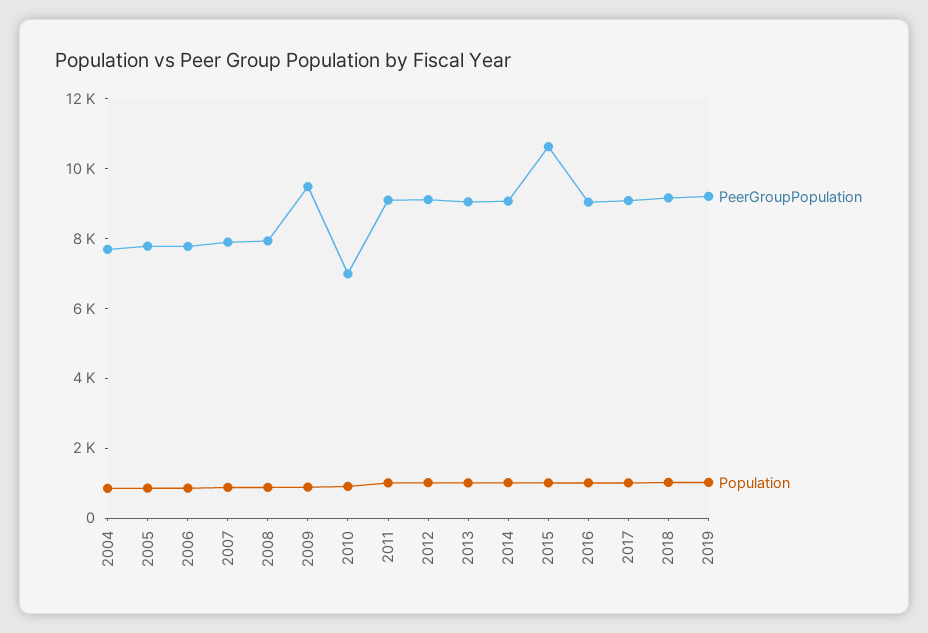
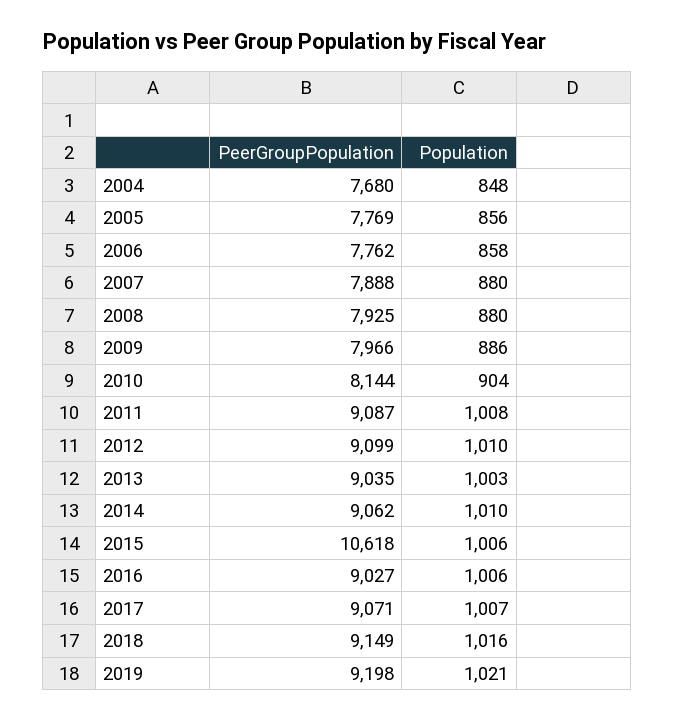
PeerGroupPopulation, 2009: 9500 -> 7966
PeerGroupPopulation, 2010: 7000 -> 8144

